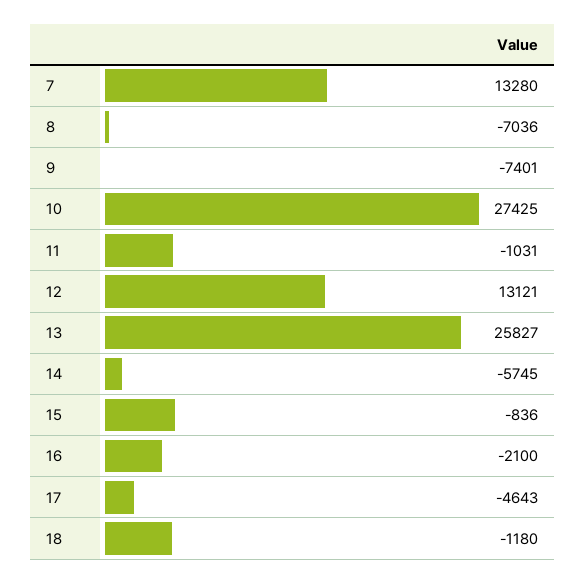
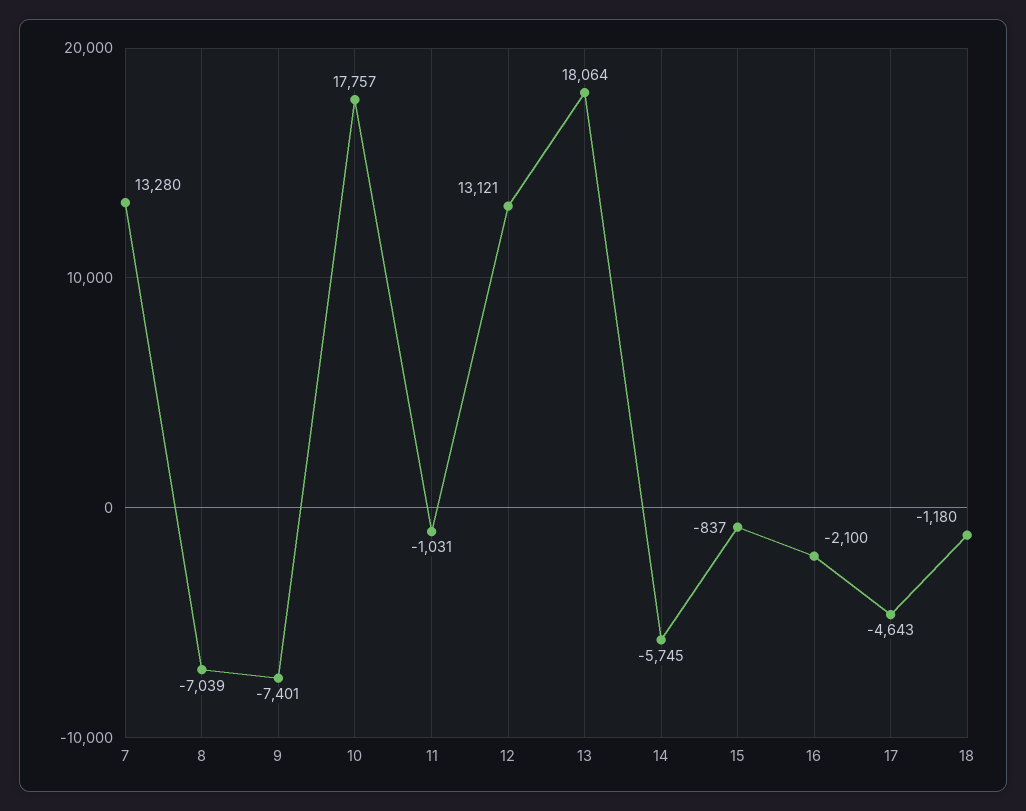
8: -7036 -> -7039
10: 27425 -> 17757
13: 25827 -> 18064
15: -836 -> -837

